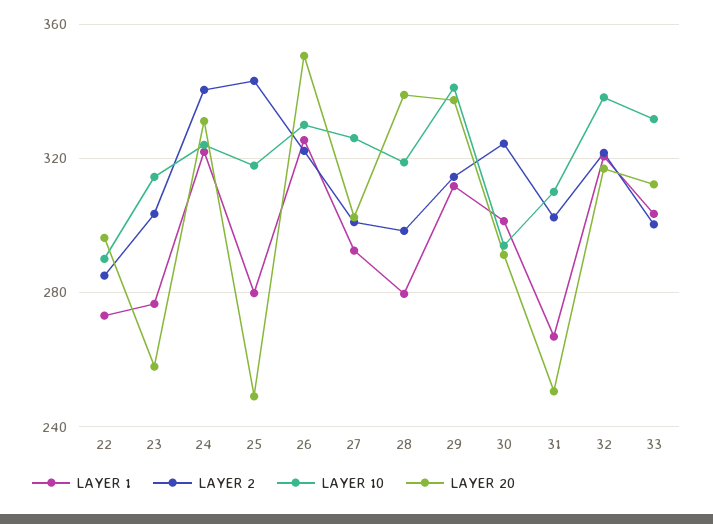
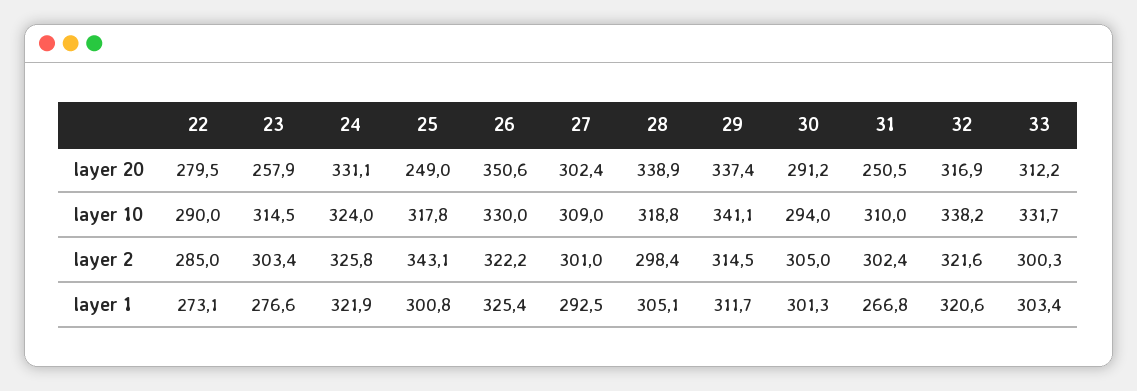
LAYER 20, 22: 295 -> 279.5
LAYER 2, 24: 340 -> 325.8
LAYER 1, 25: 280 -> 300.8
LAYER 10, 27: 325 -> 309
LAYER 1, 28: 280 -> 305.1
LAYER 2, 30: 325 -> 305

